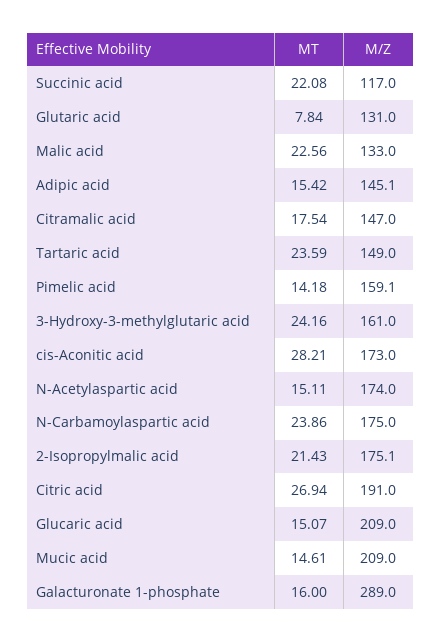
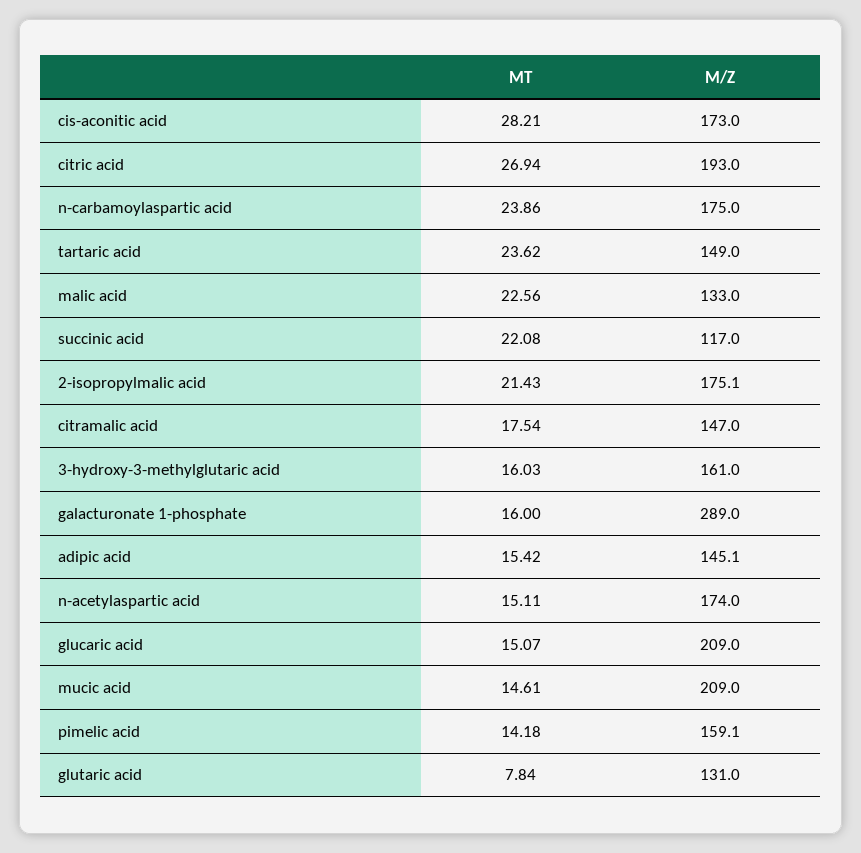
MT, Tartaric acid: 23.59 -> 23.62
MT, 3-Hydroxy-3-methylglutaric acid: 24.16 -> 16.03
M/Z, Citric acid: 191 -> 193

